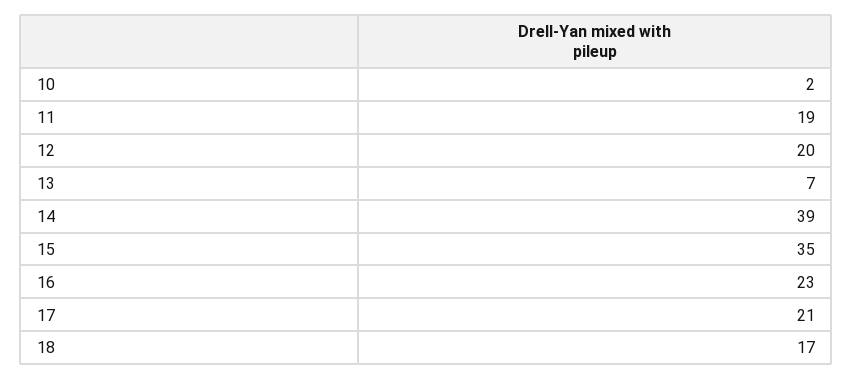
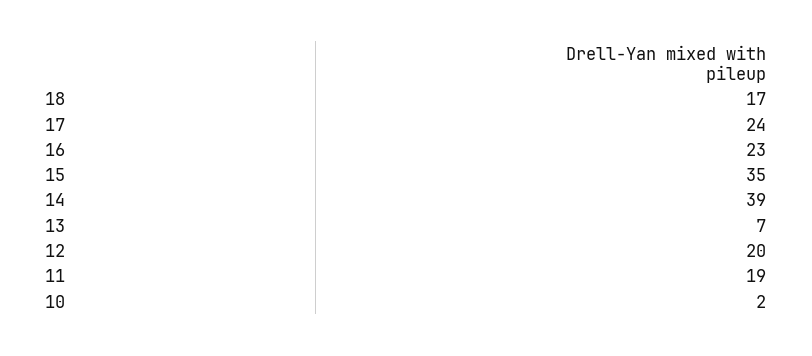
17: 21 -> 24

